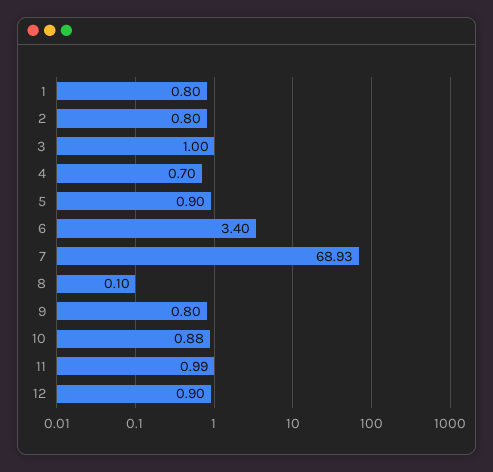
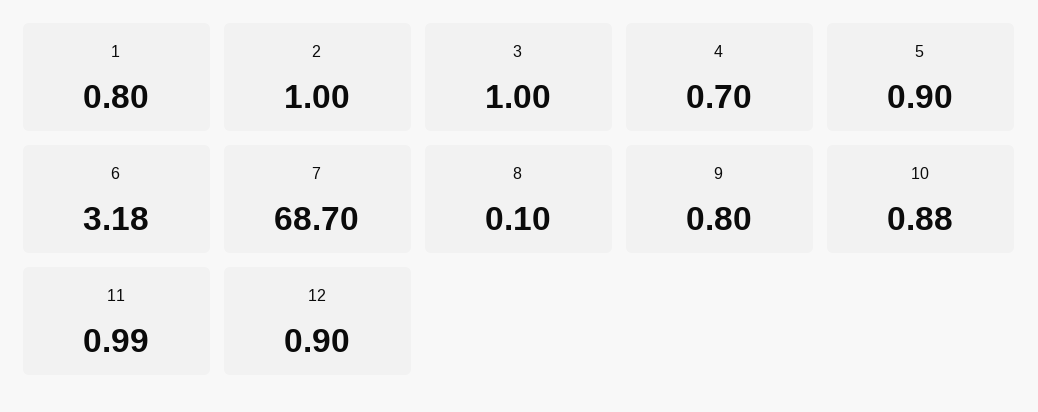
2: 0.8 -> 1
6: 3.4 -> 3.18
7: 68.93 -> 68.7

